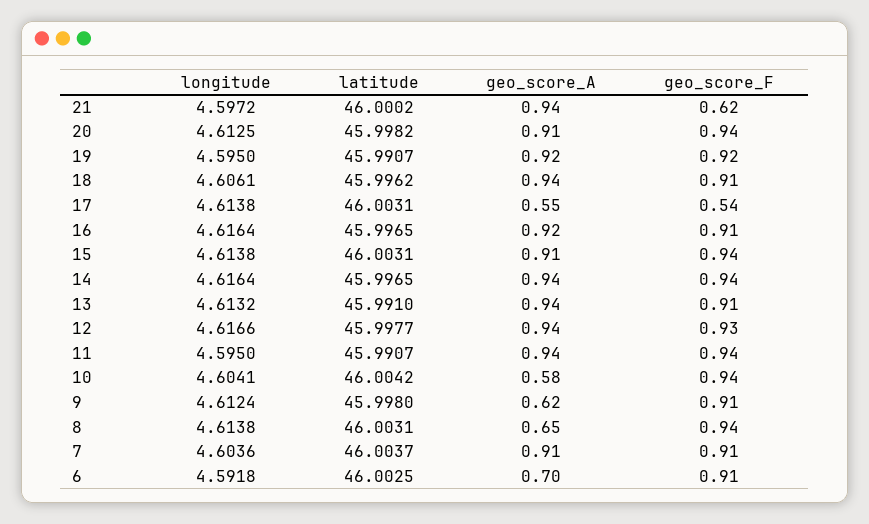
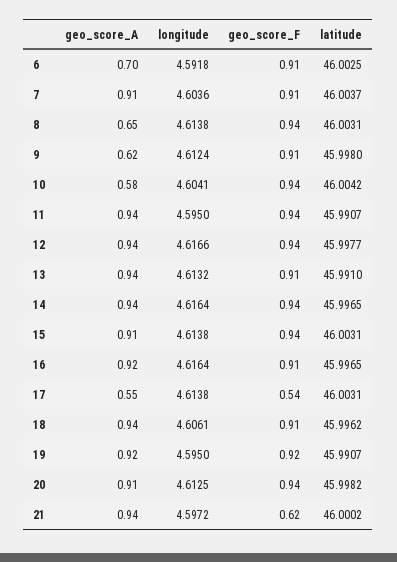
geo_score_F, 12: 0.93 -> 0.94

